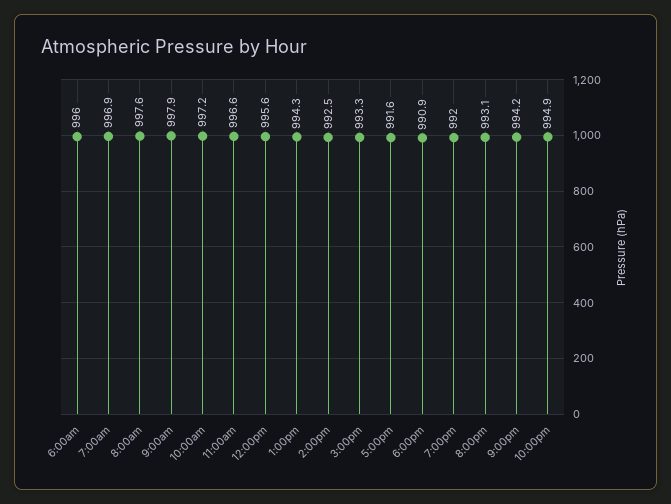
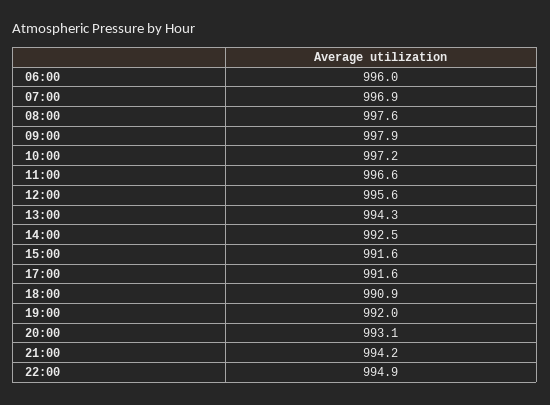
3:00pm: 993.3 -> 991.6

